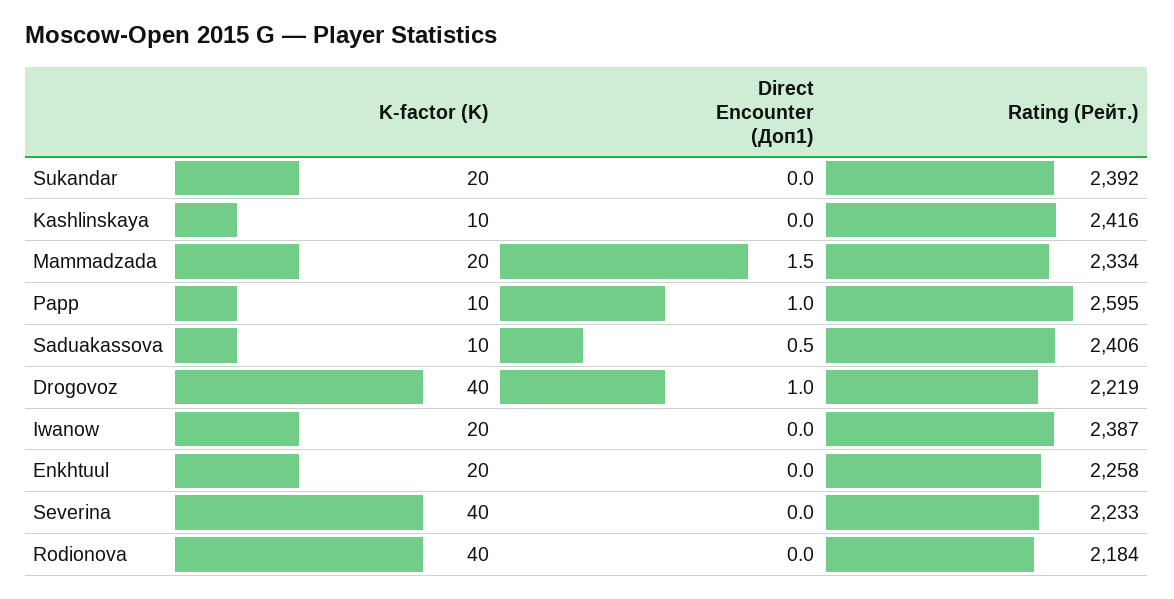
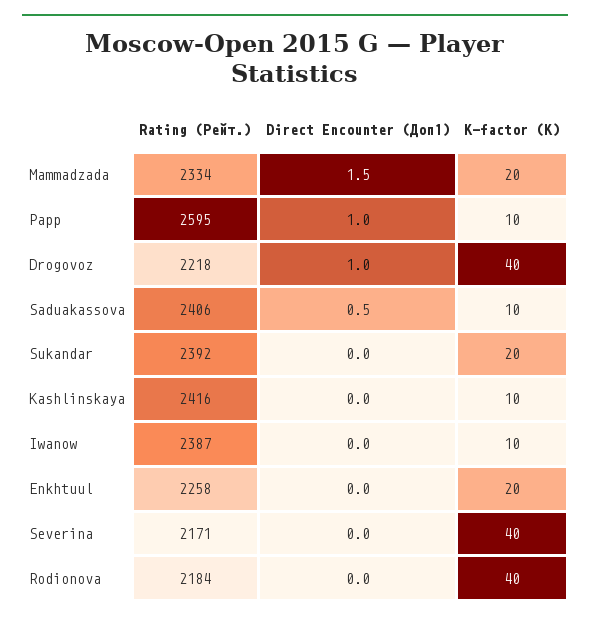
Rating (Рейт.), Drogovoz: 2219 -> 2218
K-factor (K), Iwanow: 20 -> 10
Rating (Рейт.), Severina: 2233 -> 2171

